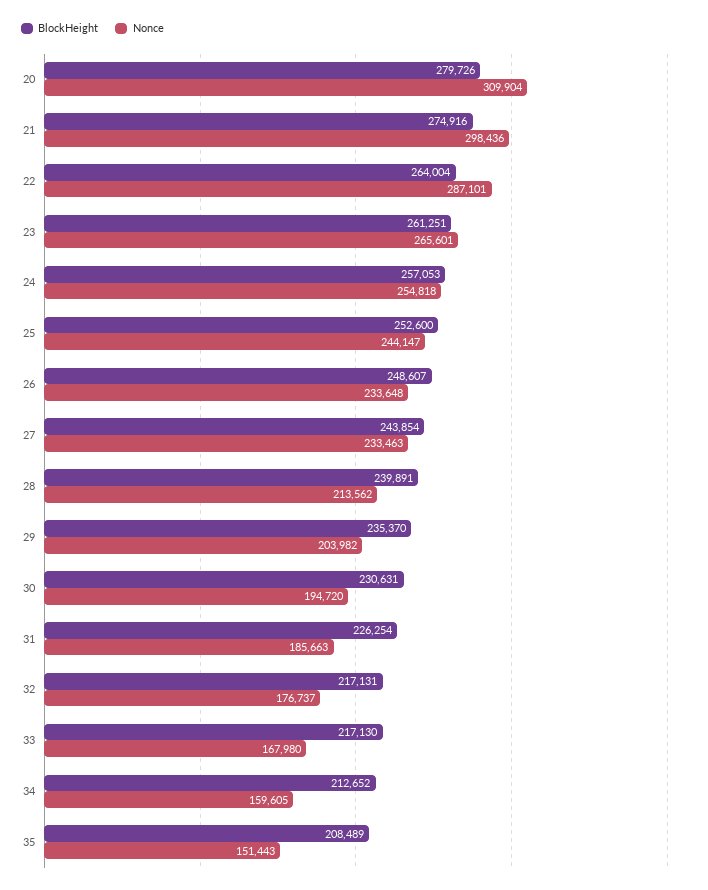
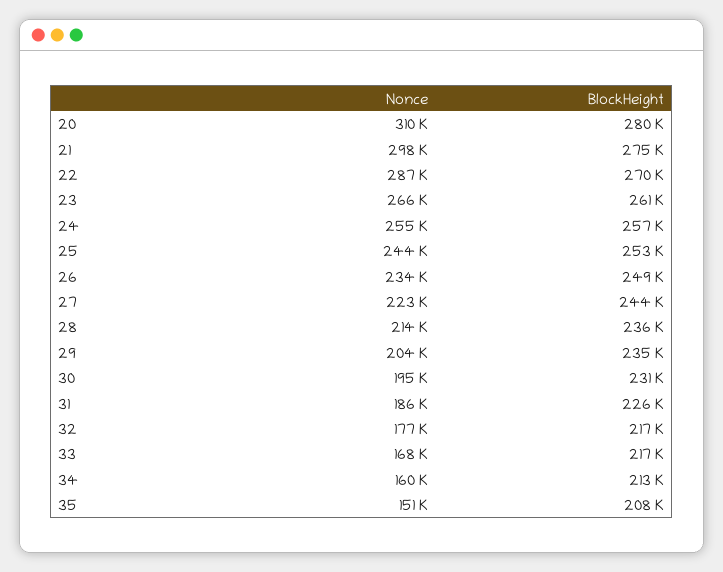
BlockHeight, 22: 264004 -> 270000
Nonce, 27: 233463 -> 223000
BlockHeight, 28: 239891 -> 236000

